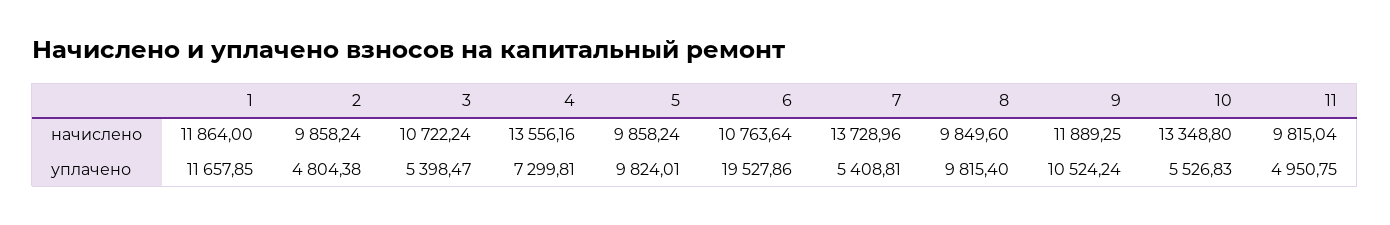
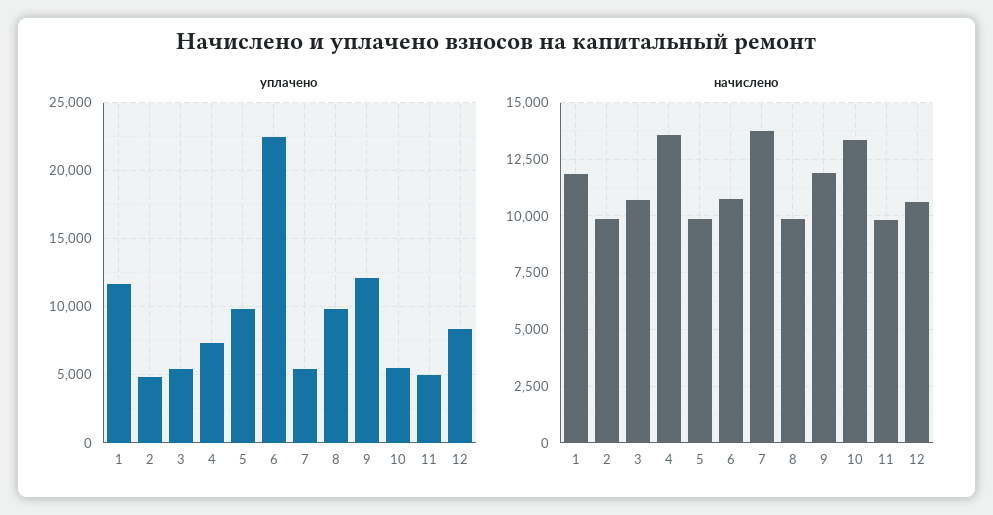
уплачено, 6: 19527.86 -> 22500
уплачено, 9: 10524.24 -> 12000
уплачено, 12: none -> 8500
начислено, 12: none -> 10500

